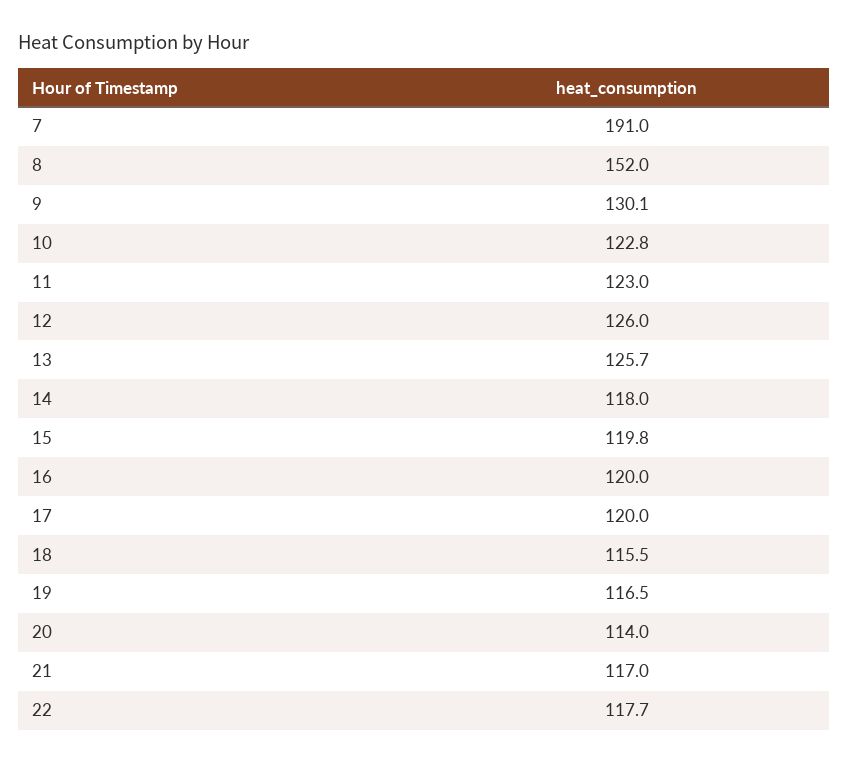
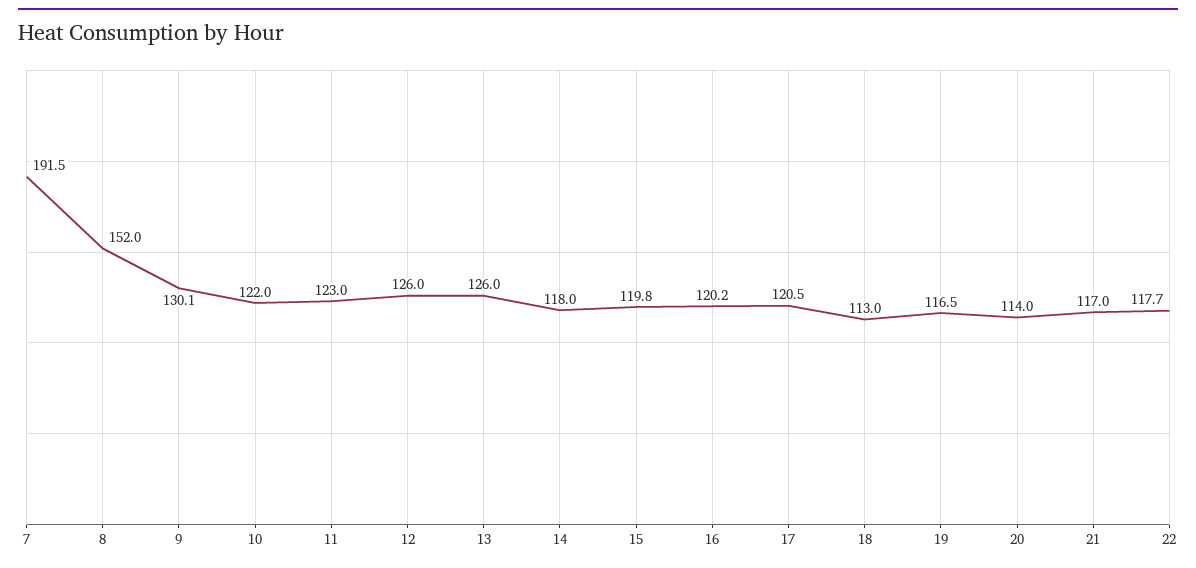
7: 191 -> 191.5
10: 122.8 -> 122
13: 125.7 -> 126
16: 120 -> 120.2
17: 120 -> 120.5
18: 115.5 -> 113

